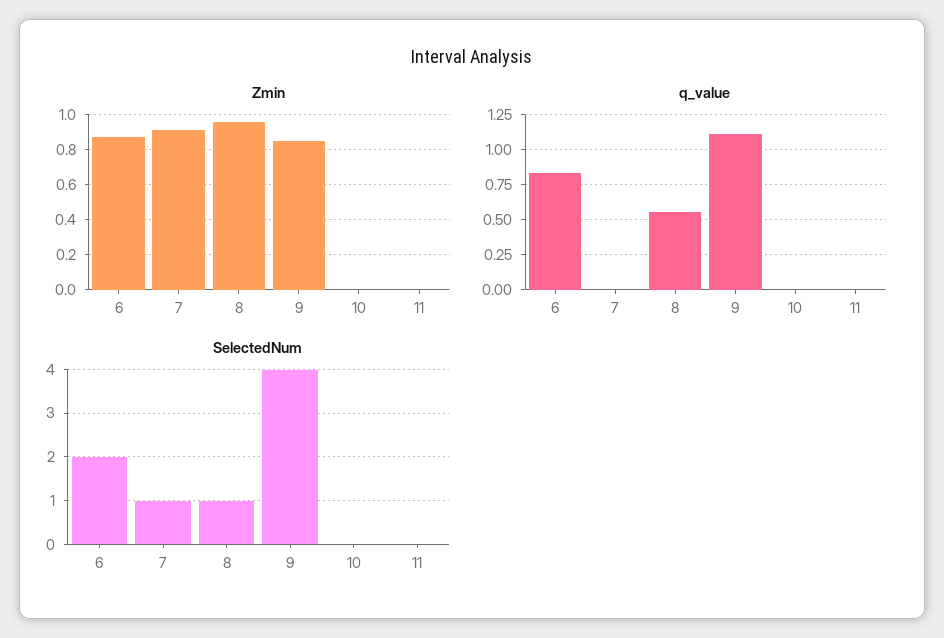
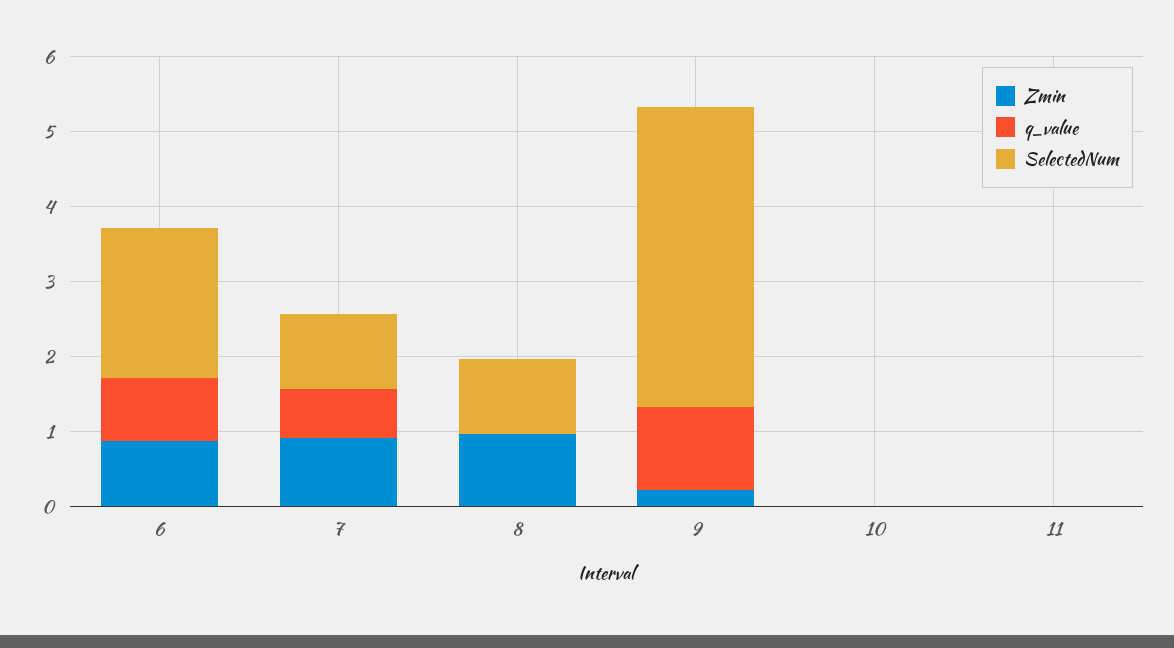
Zmin, 9: 0.85 -> 0.2
q_value, 7: 0 -> 0.6
q_value, 8: 0.55 -> 0

